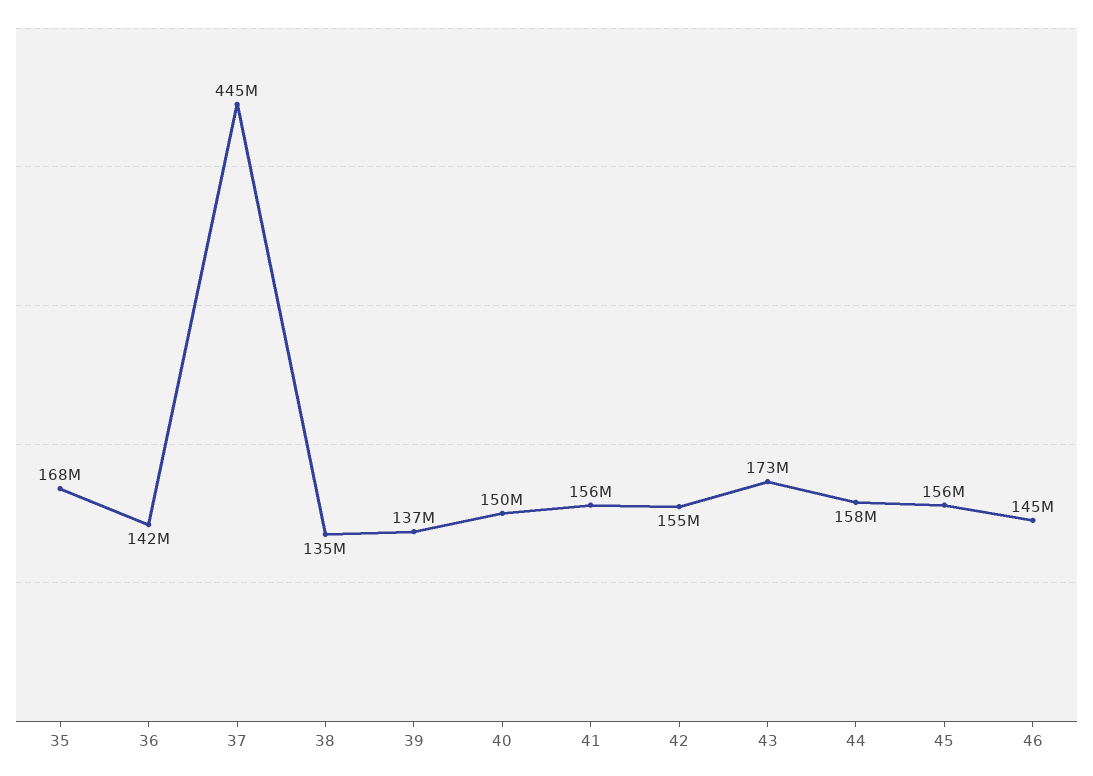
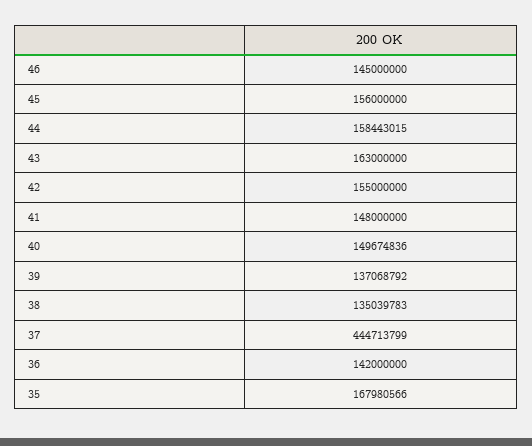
41: 156000000 -> 148000000
43: 173000000 -> 163000000

